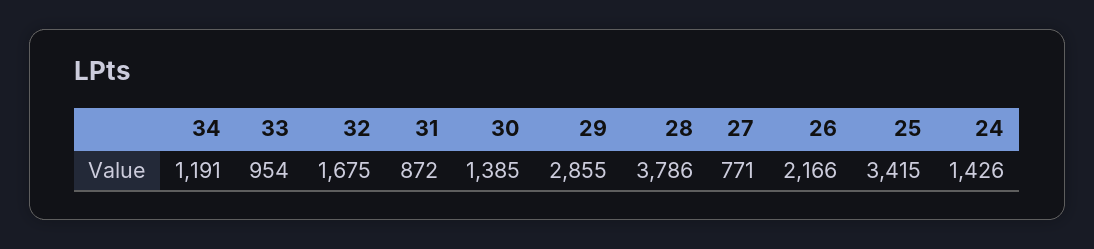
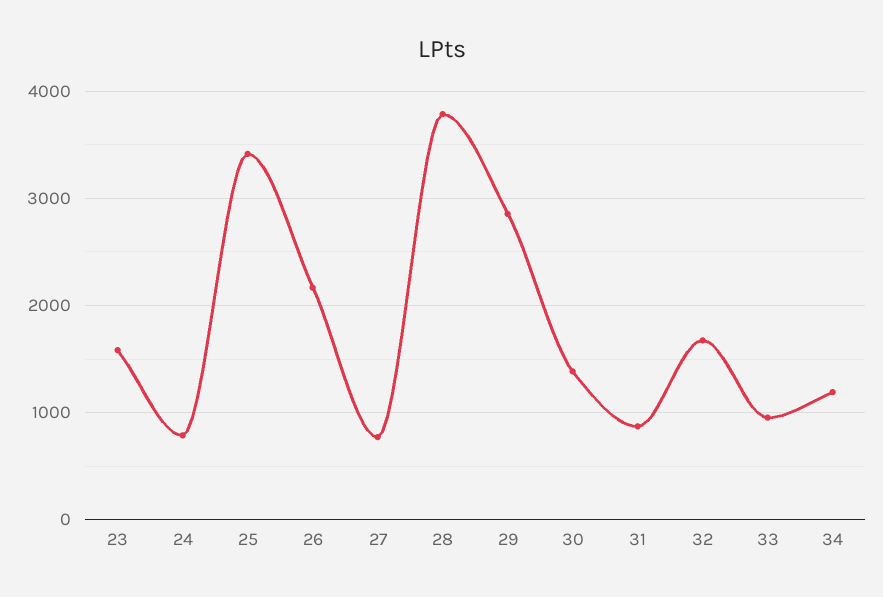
24: 1426 -> 800
23: none -> 1600

